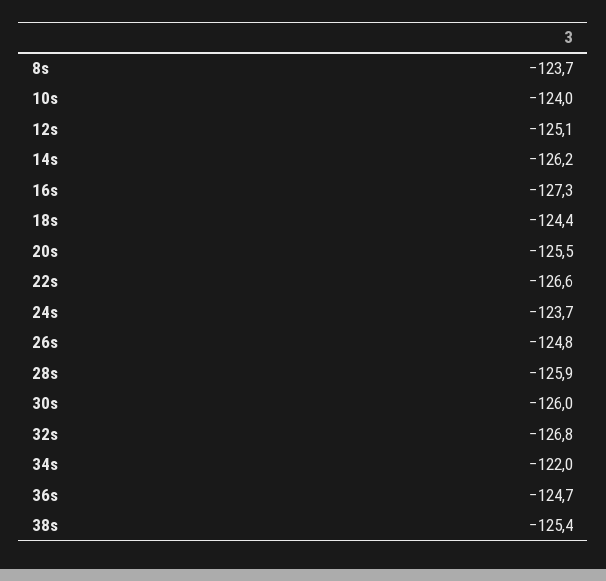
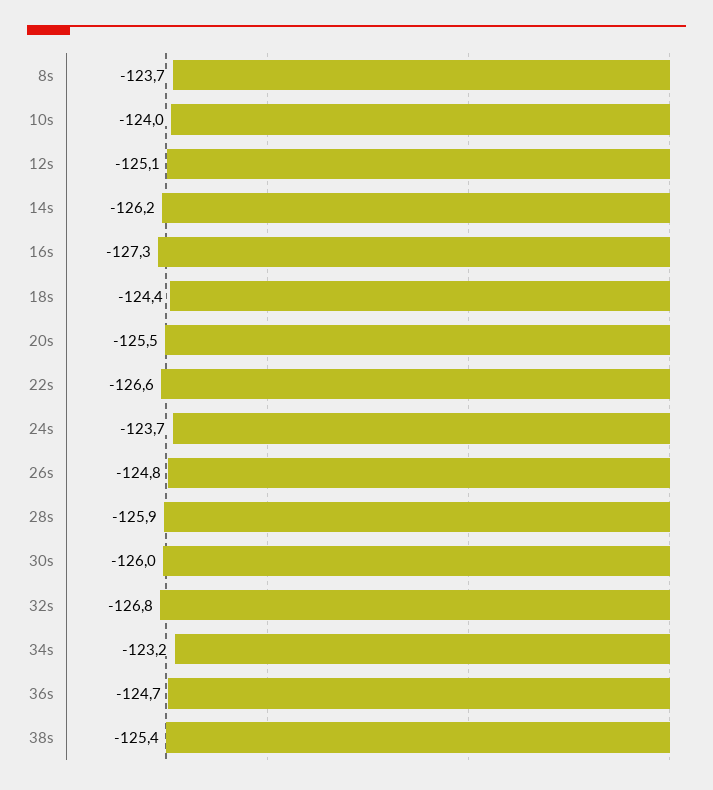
34s: -122 -> -123.2

